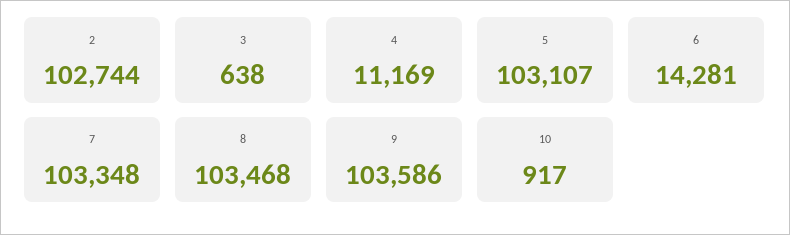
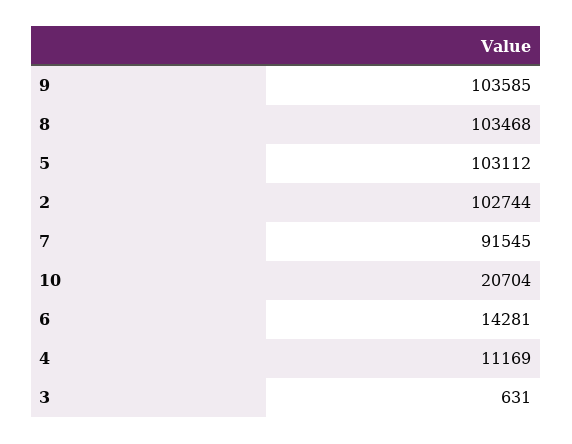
3: 638 -> 631
5: 103107 -> 103112
7: 103348 -> 91545
9: 103586 -> 103585
10: 917 -> 20704

